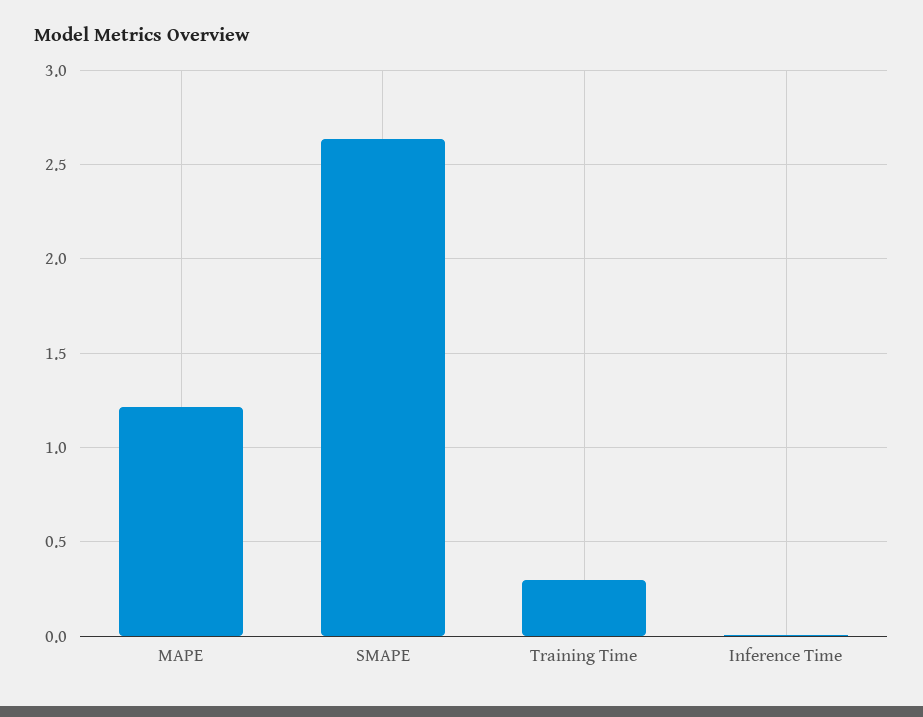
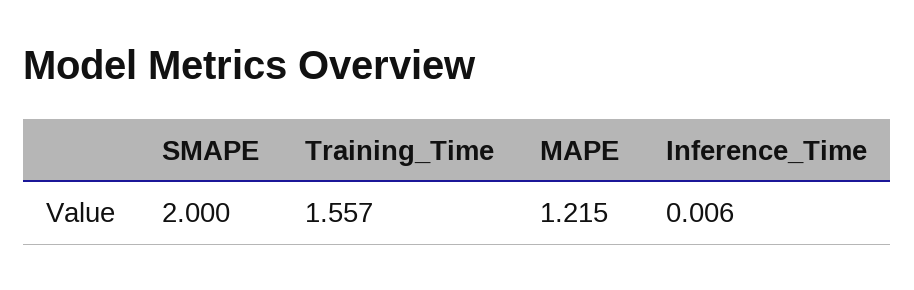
SMAPE: 2.65 -> 2
Training Time: 0.3 -> 1.557

